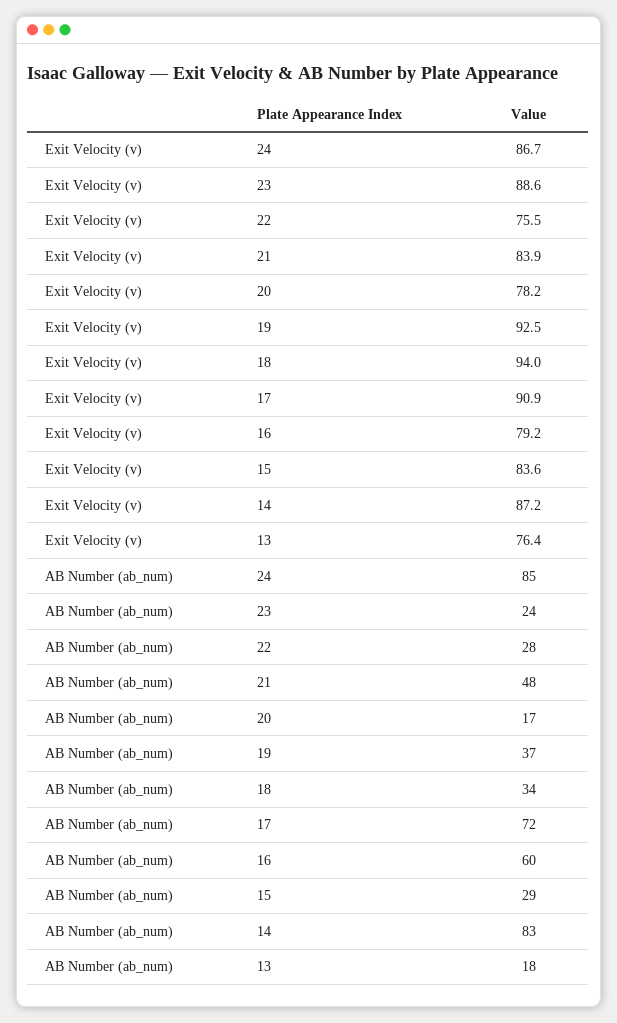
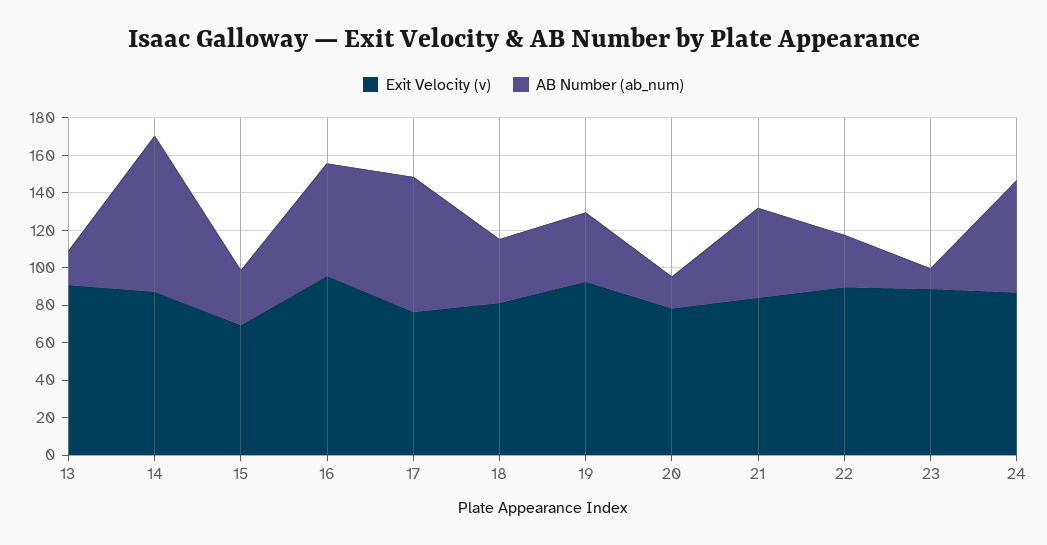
Exit Velocity (v), 22: 75.5 -> 90
Exit Velocity (v), 18: 94 -> 80
Exit Velocity (v), 17: 90.9 -> 75
Exit Velocity (v), 16: 79.2 -> 95
Exit Velocity (v), 15: 83.6 -> 70
Exit Velocity (v), 13: 76.4 -> 90
AB Number (ab_num), 24: 85 -> 60
AB Number (ab_num), 23: 24 -> 10

